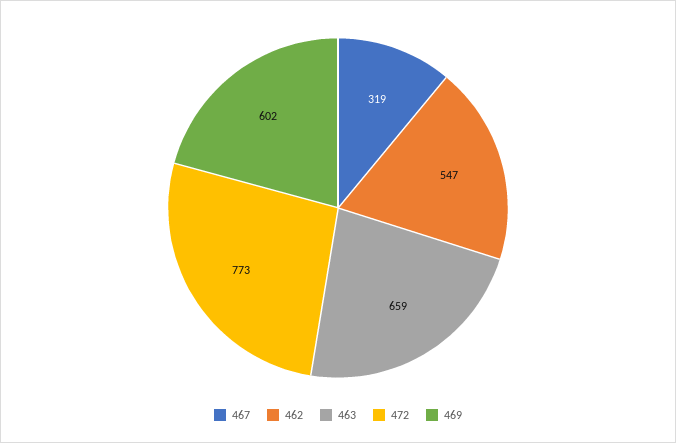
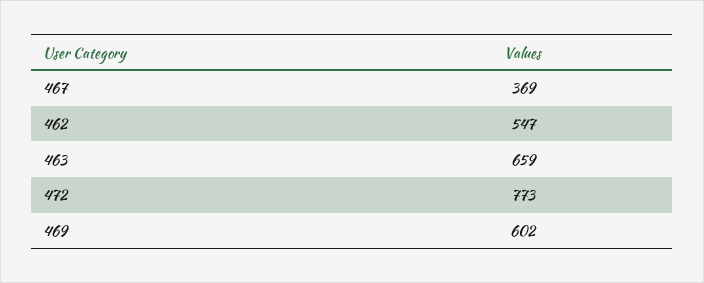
467: 319 -> 369

